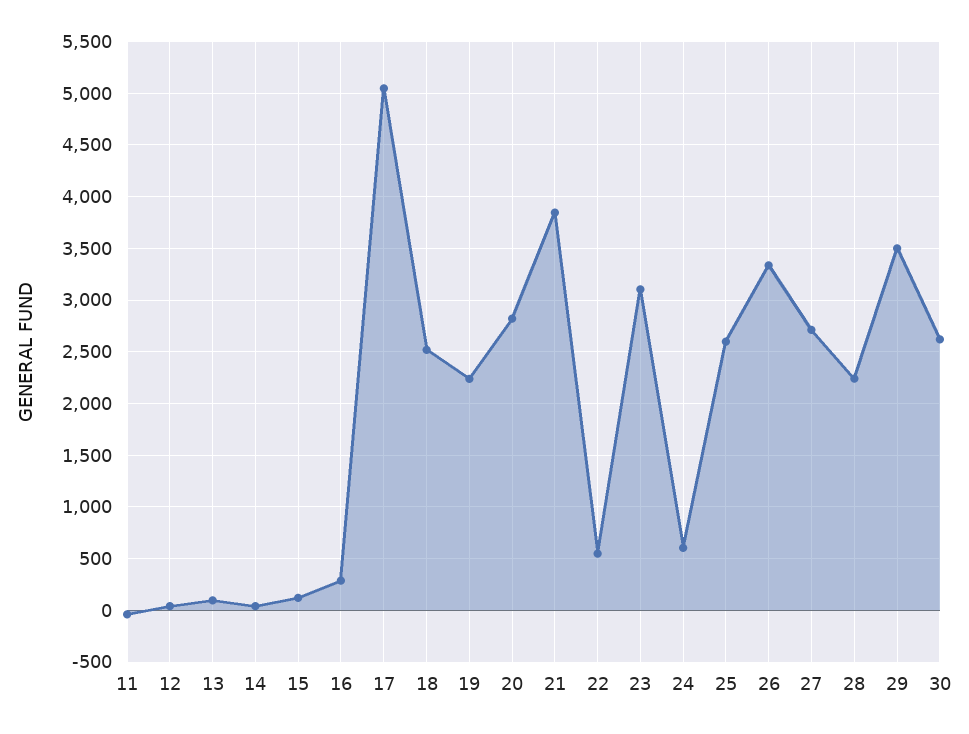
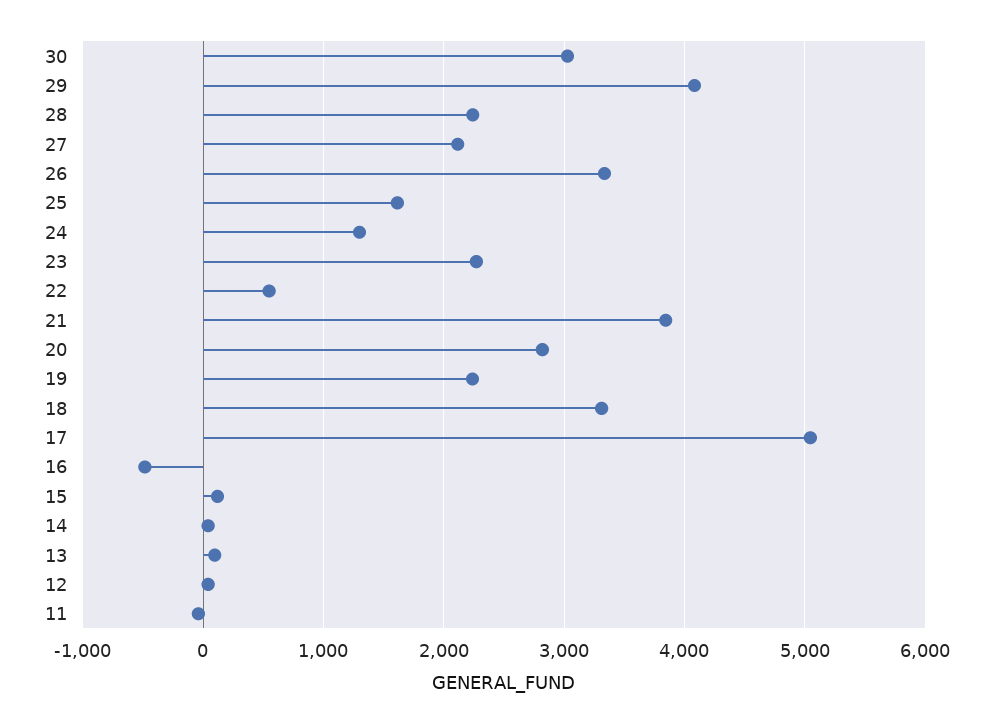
16: 300 -> -500
18: 2500 -> 3300
23: 3100 -> 2300
24: 600 -> 1300
25: 2600 -> 1600
27: 2700 -> 2100
29: 3500 -> 4100
30: 2600 -> 3000

